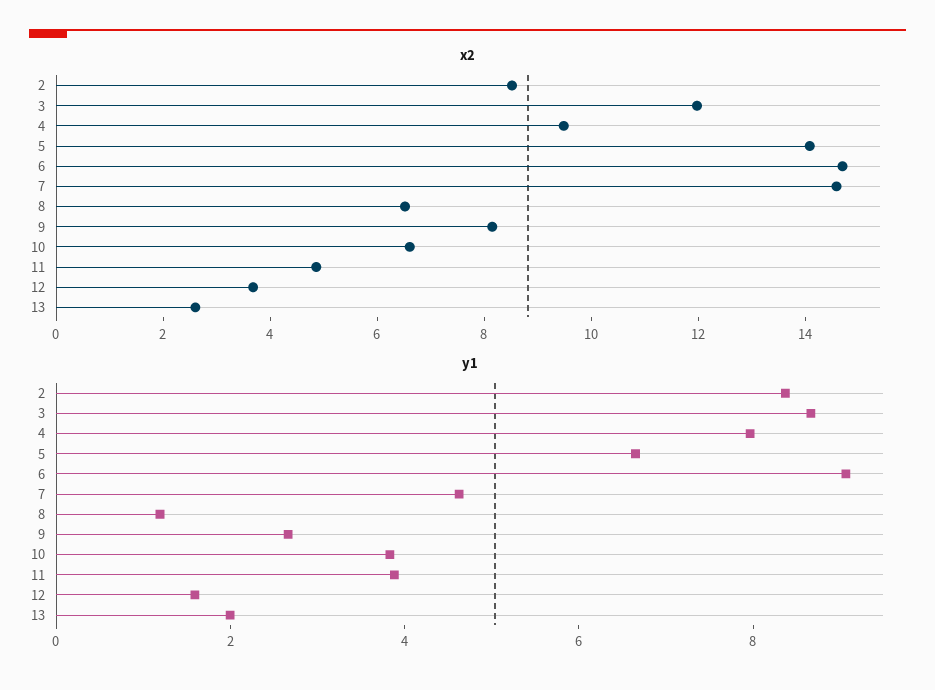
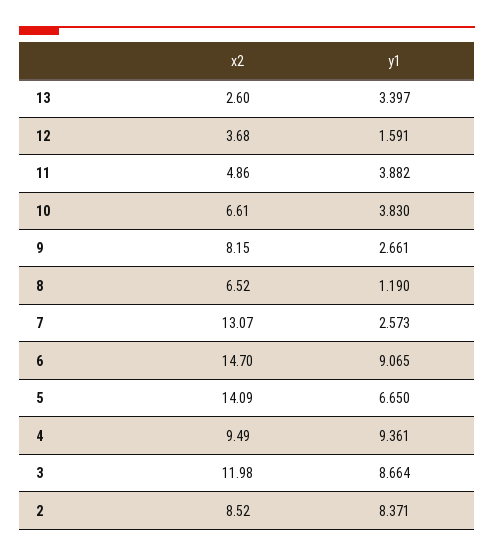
x2, 7: 14.5 -> 13.07
y1, 4: 8 -> 9.361
y1, 7: 4.5 -> 2.573
y1, 13: 2 -> 3.397

